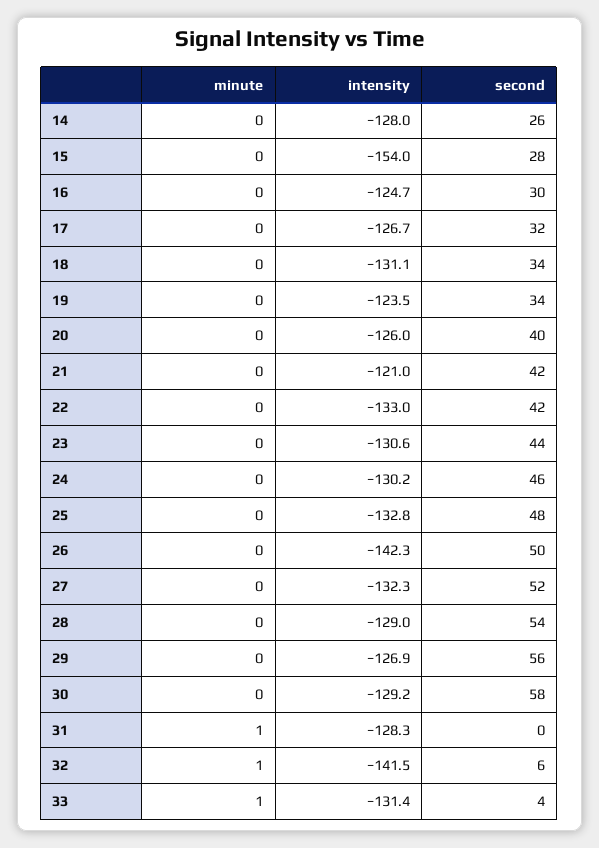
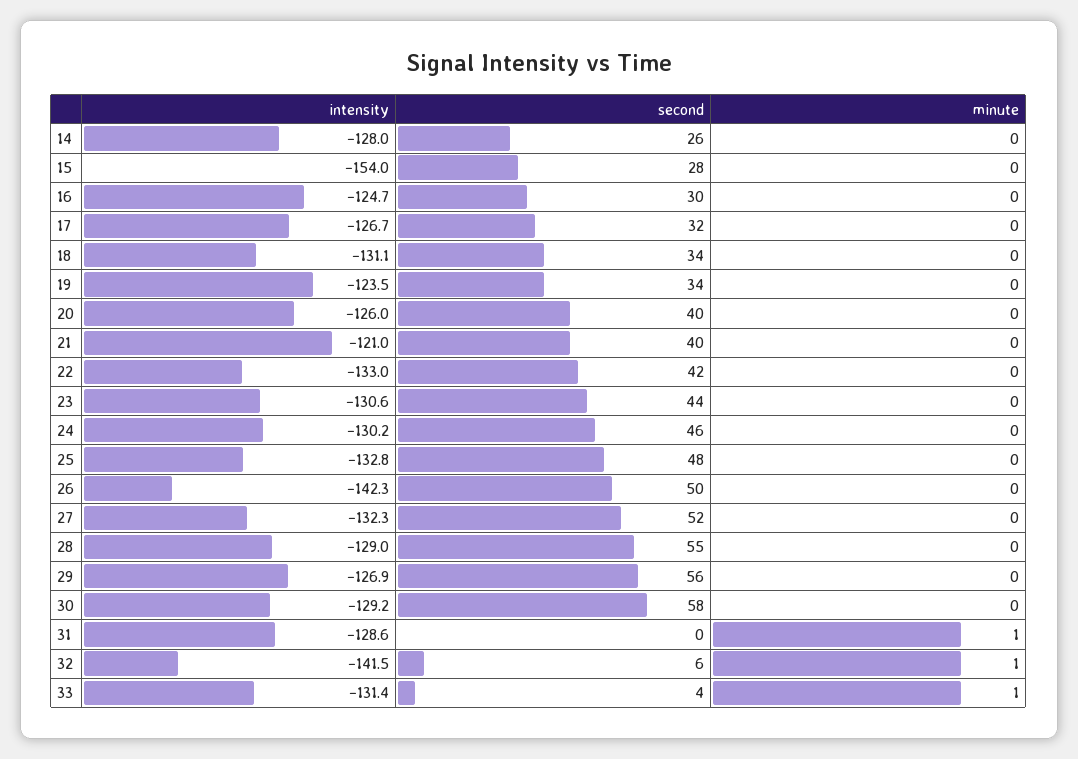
second, 21: 42 -> 40
second, 28: 54 -> 55
intensity, 31: -128.3 -> -128.6

